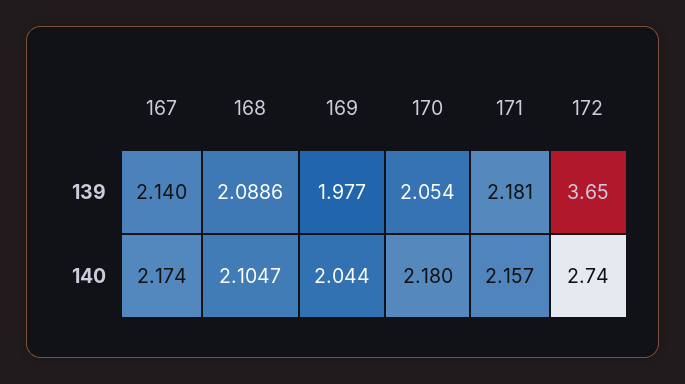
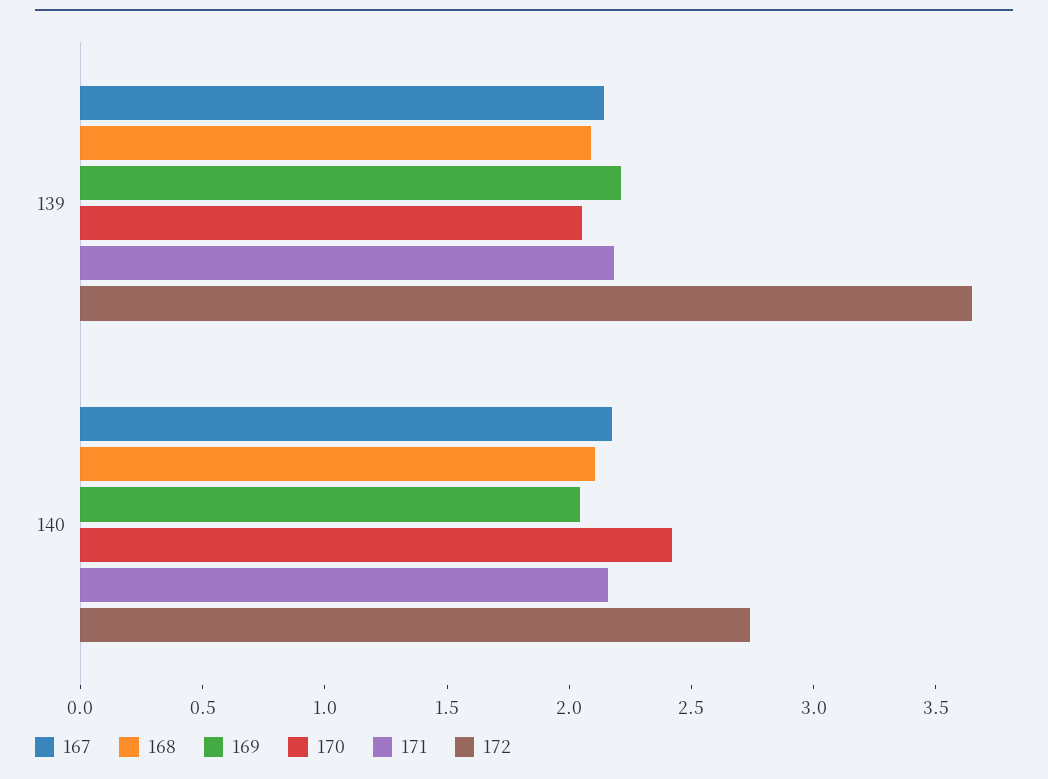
169, 139: 1.977 -> 2.2
170, 140: 2.18 -> 2.4

